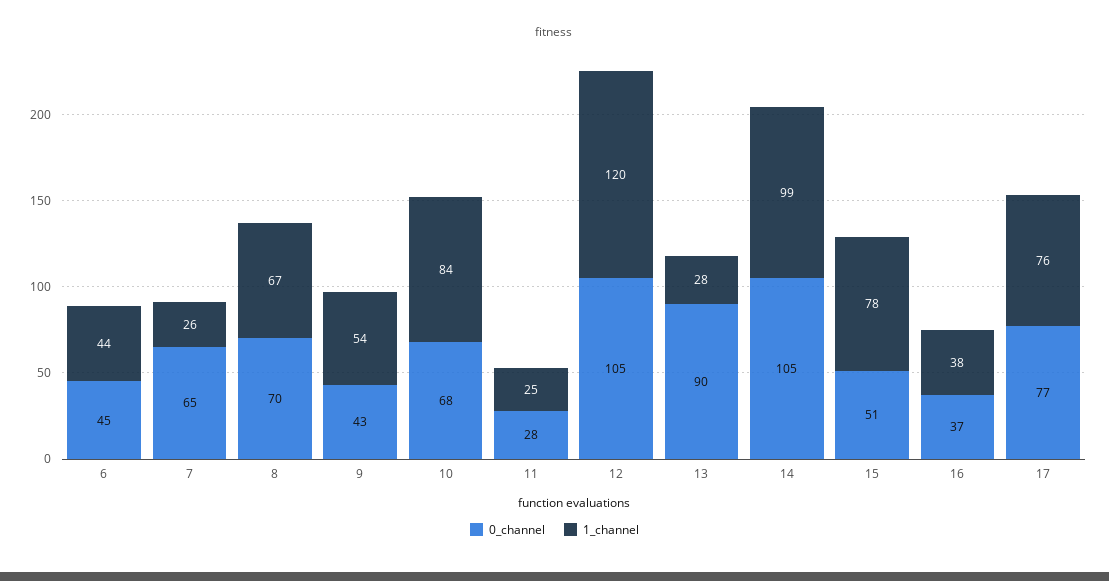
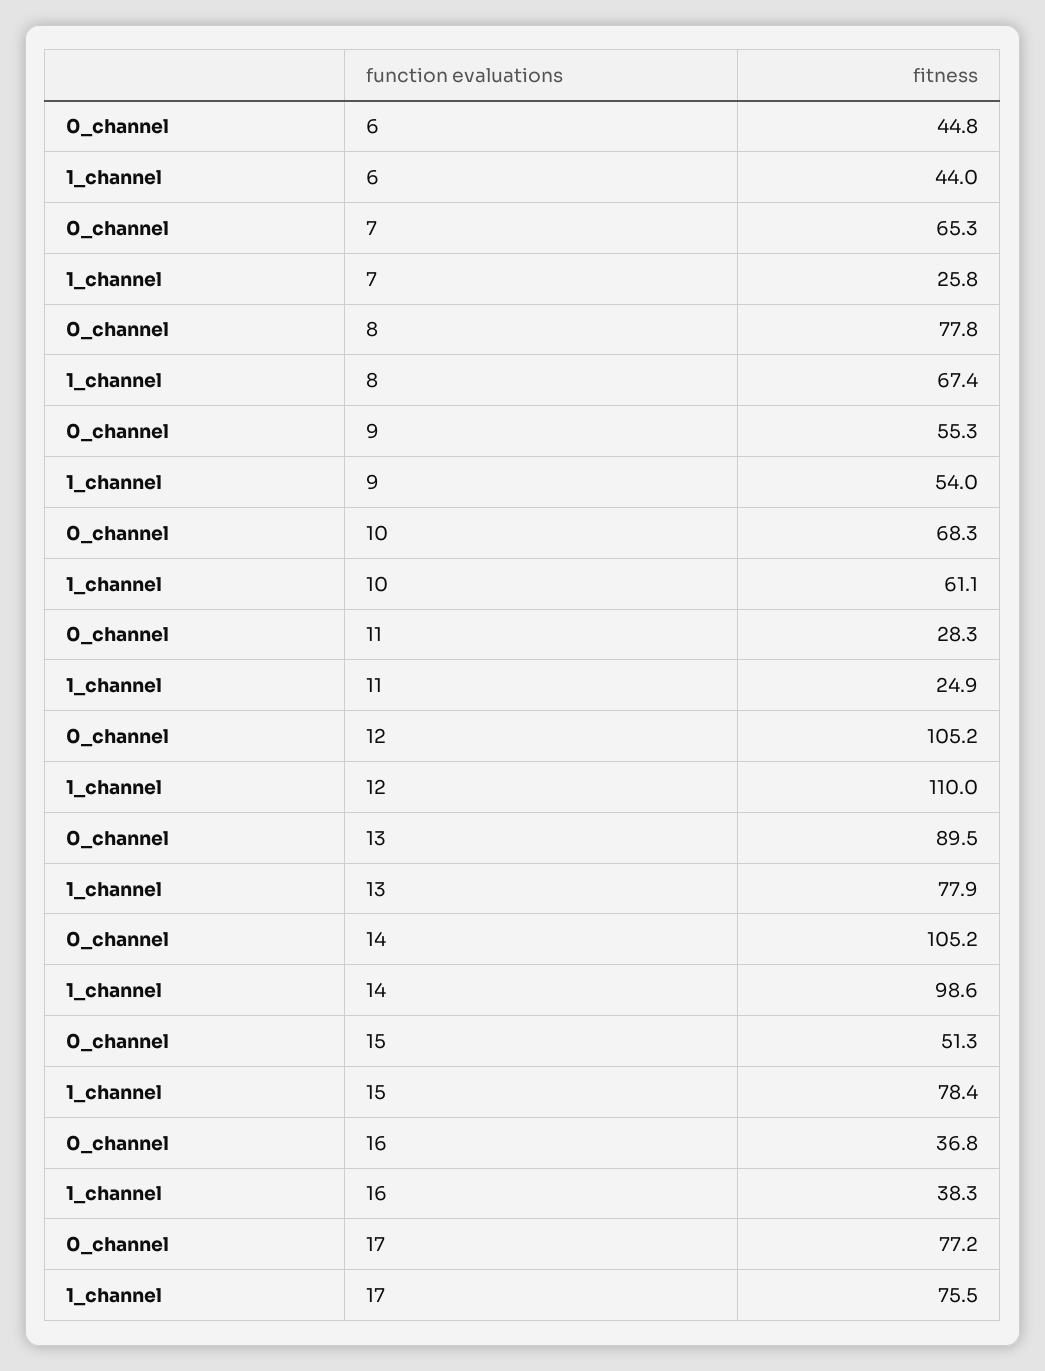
0_channel, 8: 70 -> 77.8
0_channel, 9: 43 -> 55.3
1_channel, 10: 84 -> 61.1
1_channel, 12: 120 -> 110
1_channel, 13: 28 -> 77.9

